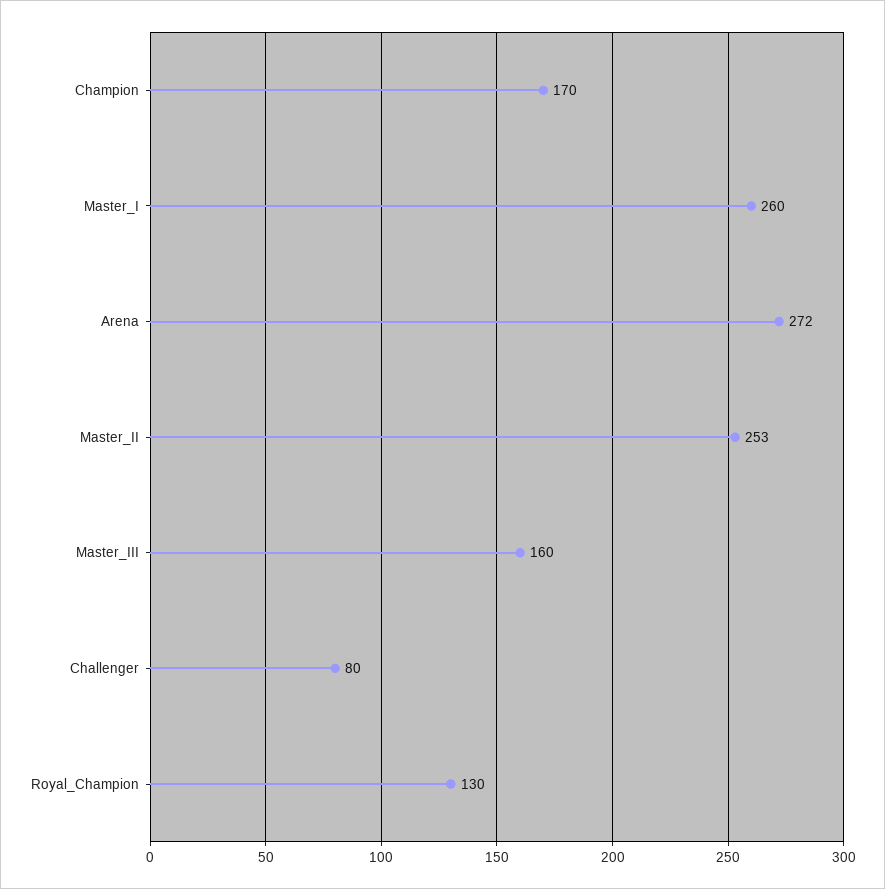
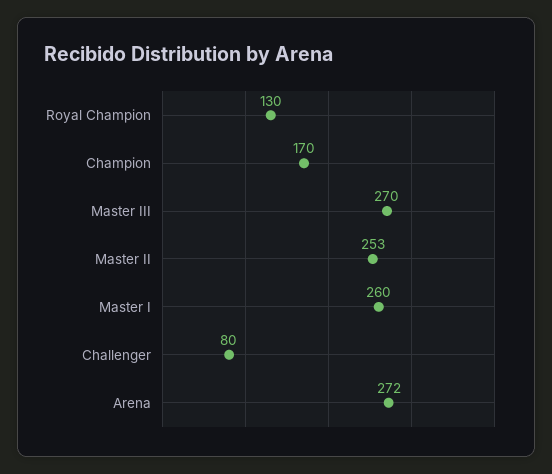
Master_III: 160 -> 270

